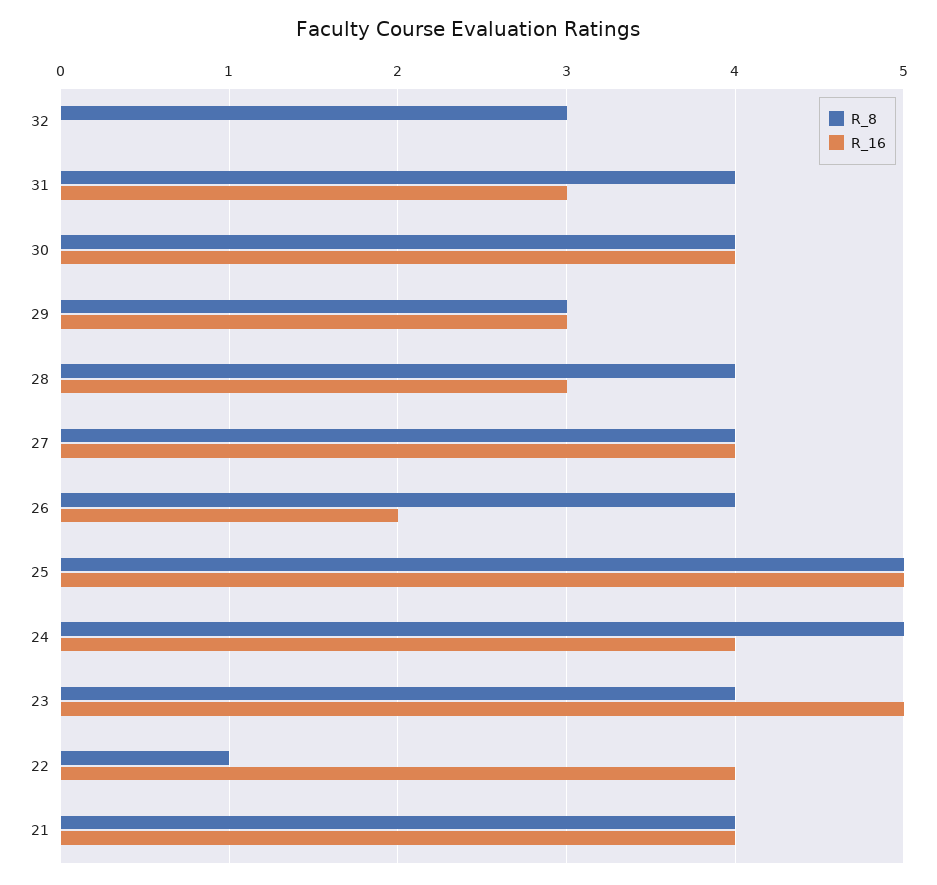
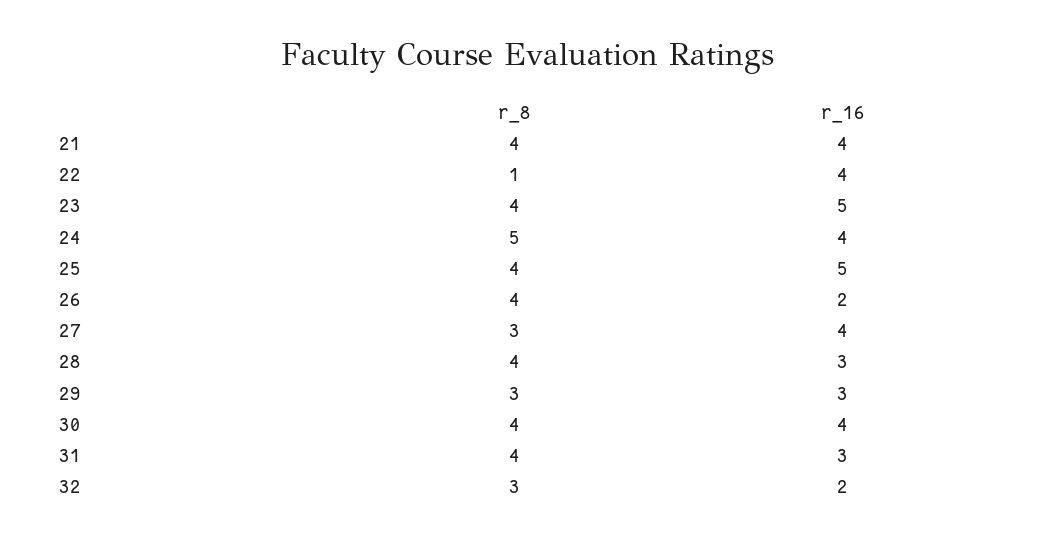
R_16, 32: 0 -> 2
R_8, 27: 4 -> 3
R_8, 25: 5 -> 4

